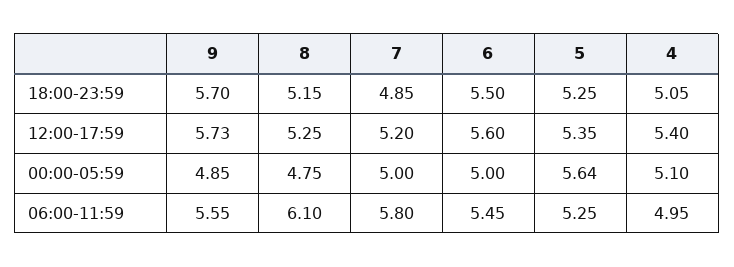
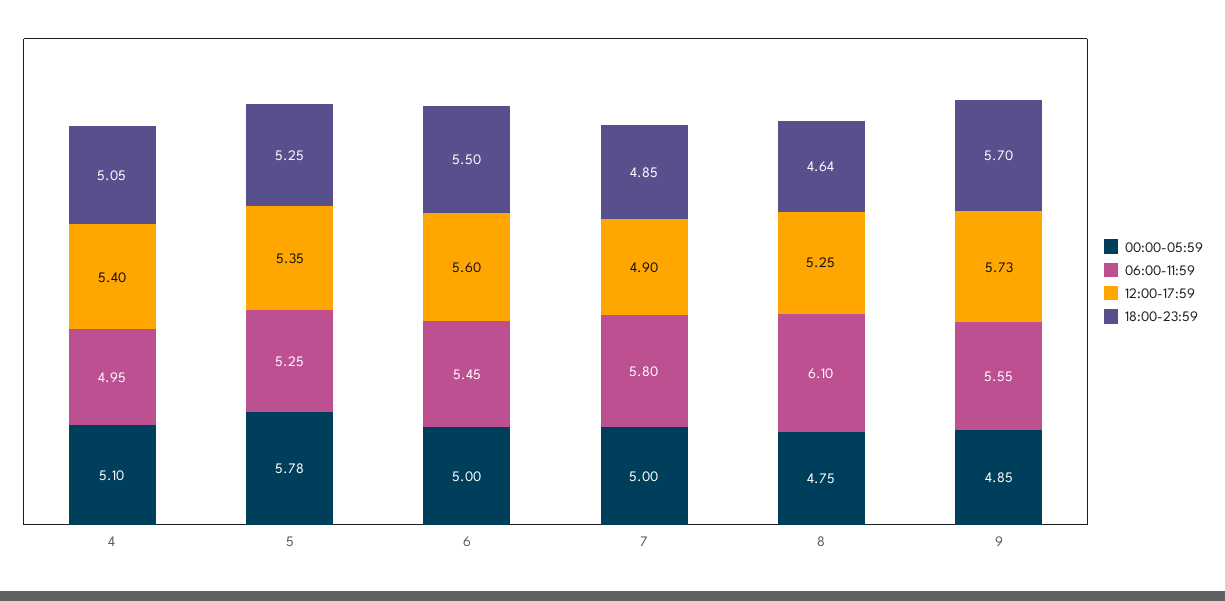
18:00-23:59, 8: 5.15 -> 4.64
12:00-17:59, 7: 5.2 -> 4.9
00:00-05:59, 5: 5.64 -> 5.78

